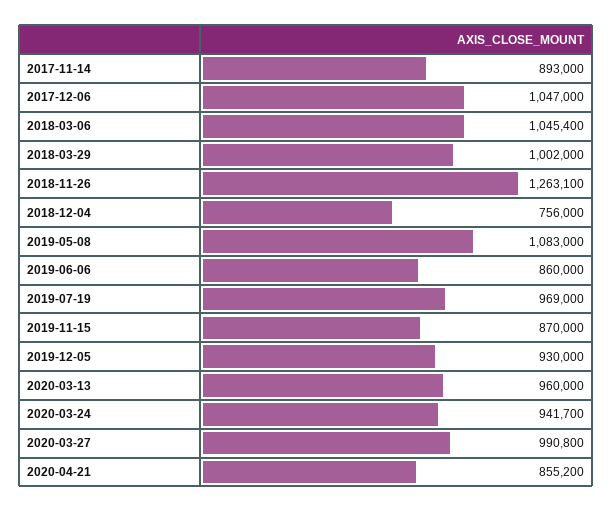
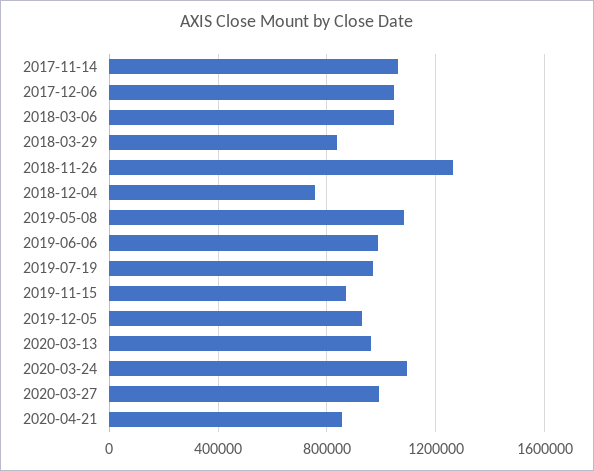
2017-11-14: 893000 -> 1050000
2018-03-29: 1002000 -> 850000
2019-06-06: 860000 -> 1000000
2020-03-24: 941700 -> 1100000

